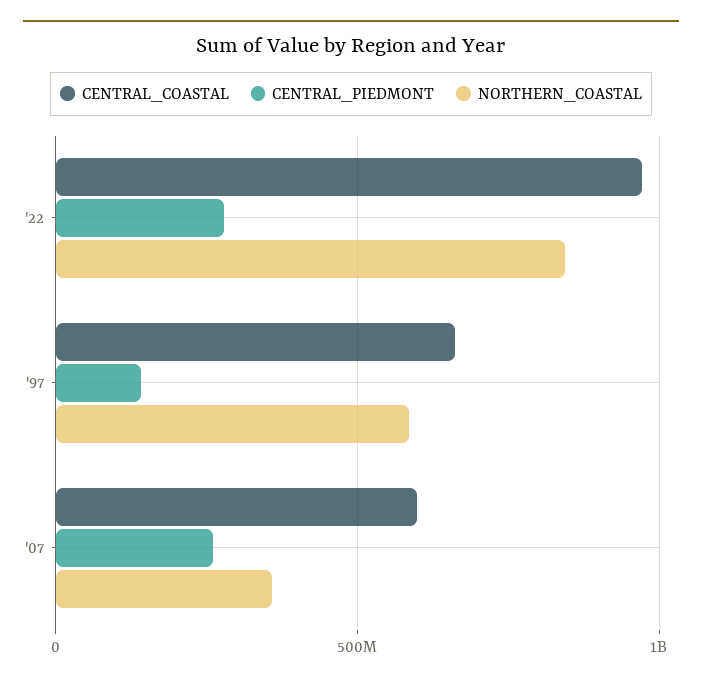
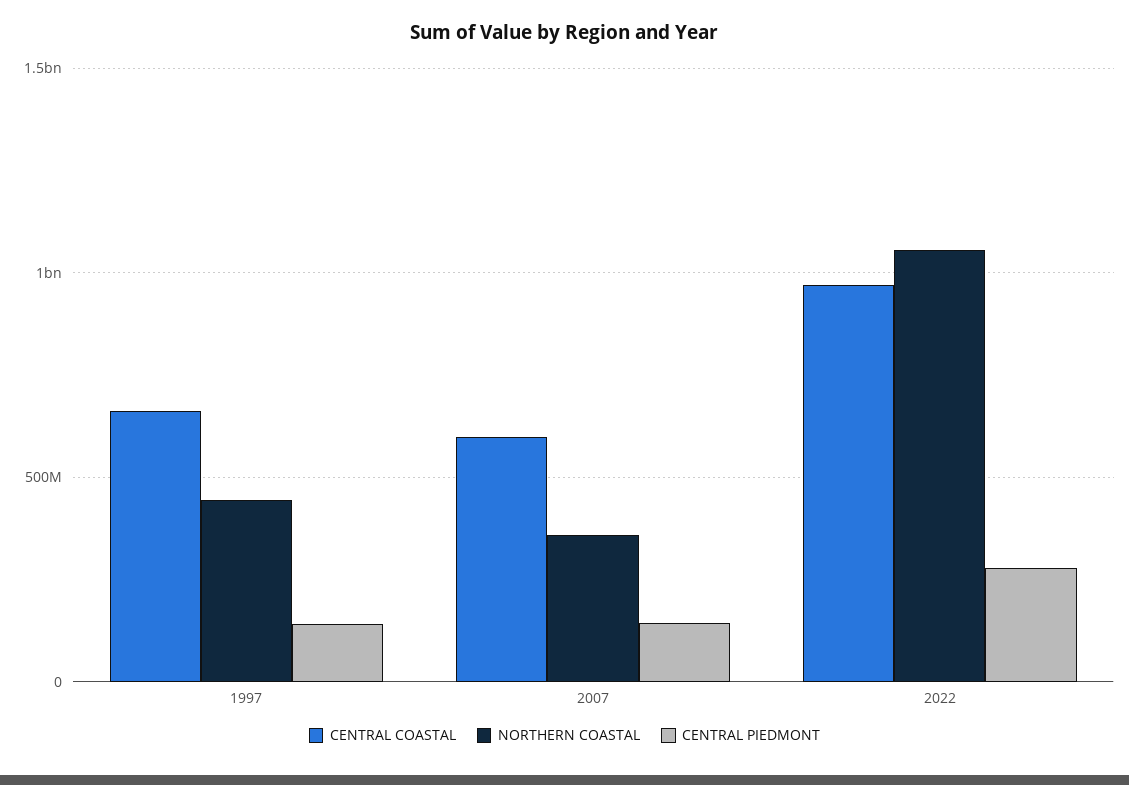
NORTHERN_COASTAL, '22: 850000000 -> 1050000000
NORTHERN_COASTAL, '97: 600000000 -> 450000000
CENTRAL_PIEDMONT, '07: 250000000 -> 150000000

